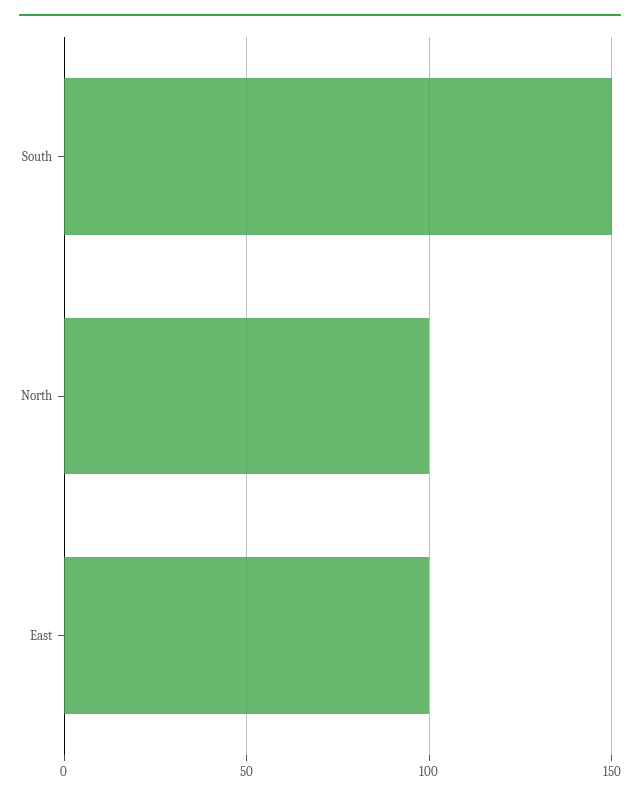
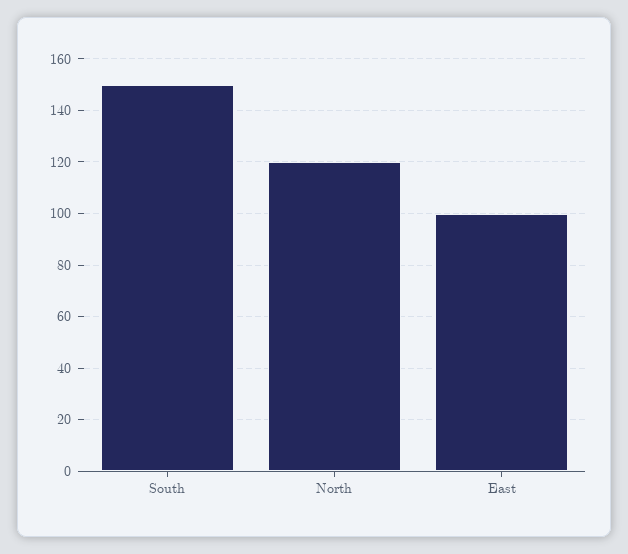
North: 100 -> 120

